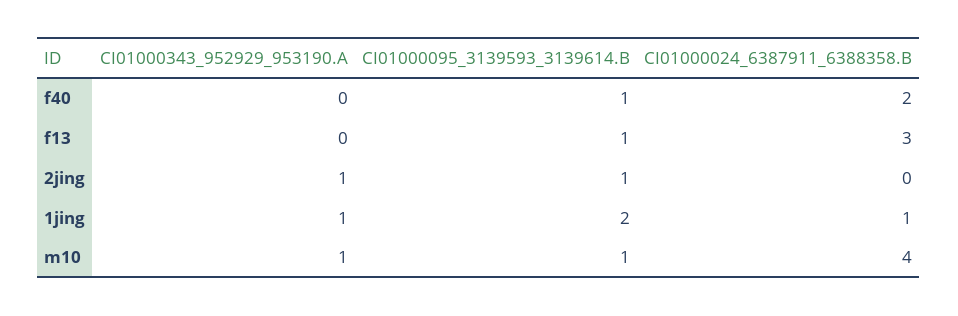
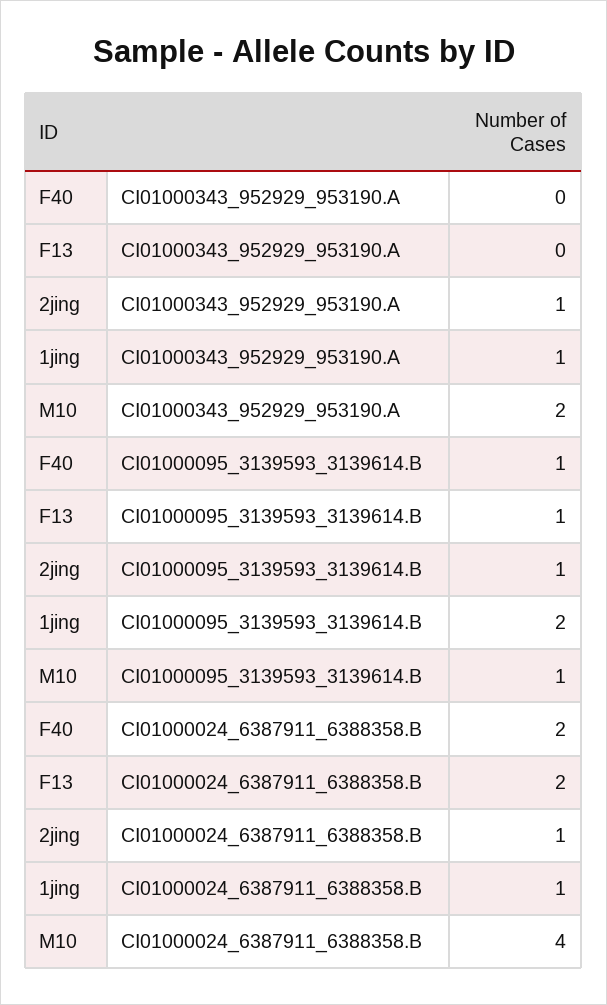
CI01000024_6387911_6388358.B, f13: 3 -> 2
CI01000024_6387911_6388358.B, 2jing: 0 -> 1
CI01000343_952929_953190.A, m10: 1 -> 2

